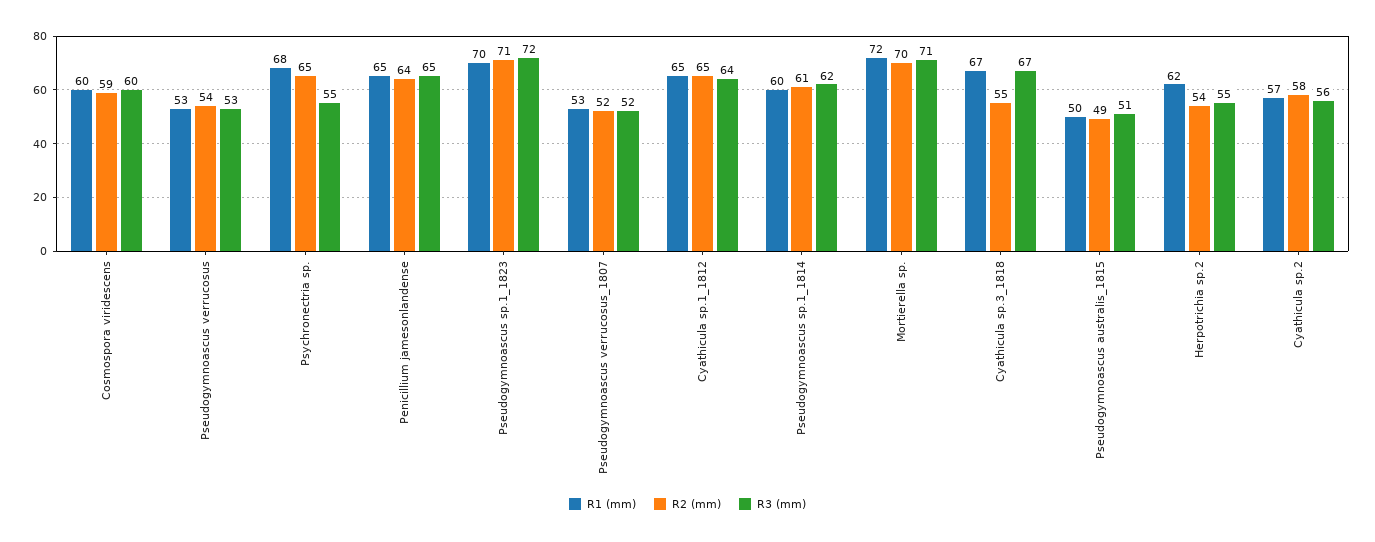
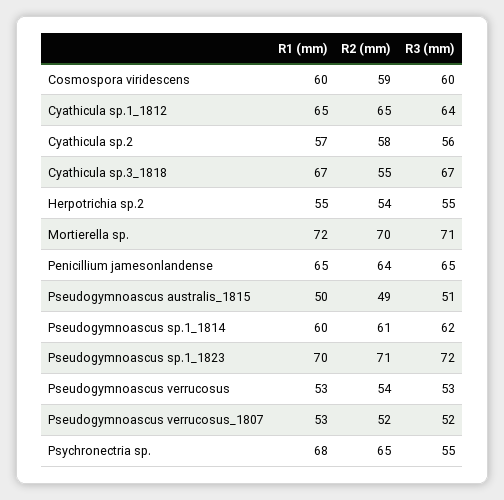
R1 (mm), Herpotrichia sp.2: 62 -> 55

